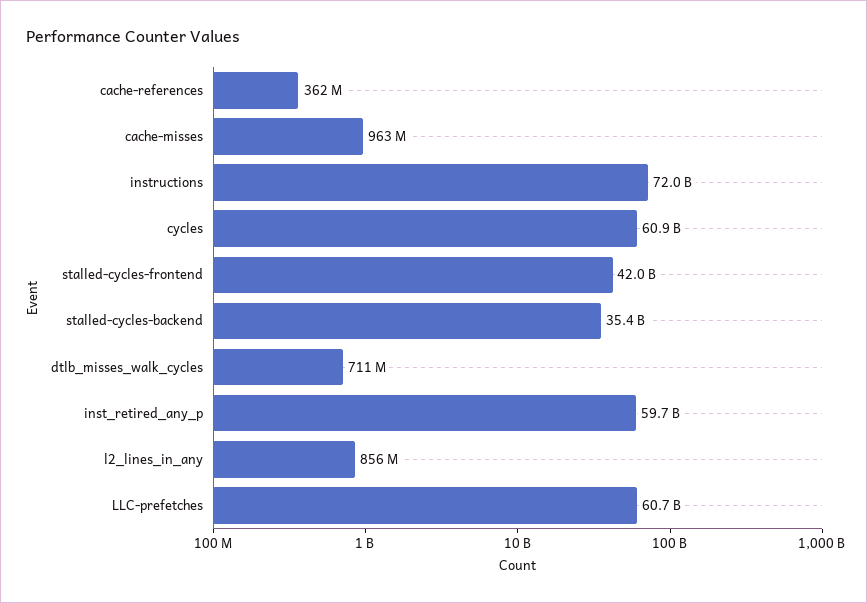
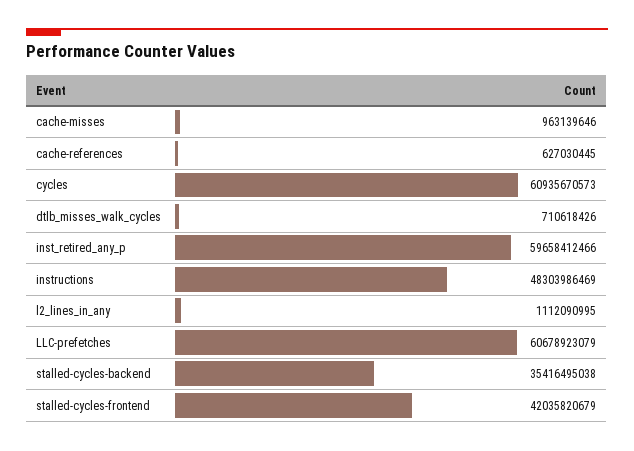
cache-references: 362000000 -> 627030445
instructions: 72000000000 -> 48303986469
l2_lines_in_any: 856000000 -> 1112090995

